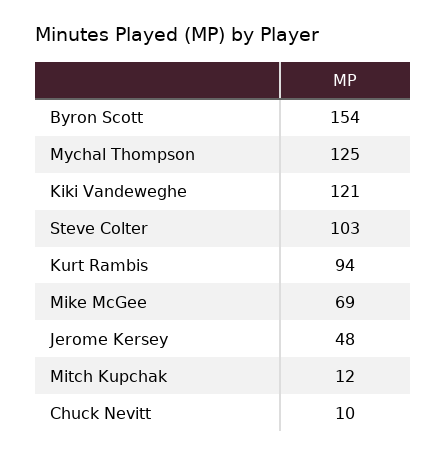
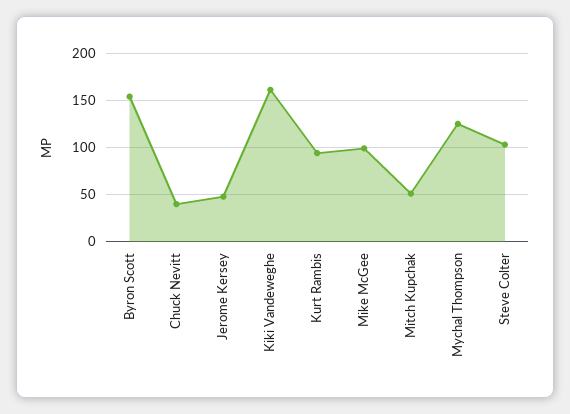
Kiki Vandeweghe: 121 -> 160
Mike McGee: 69 -> 100
Mitch Kupchak: 12 -> 50
Chuck Nevitt: 10 -> 40

